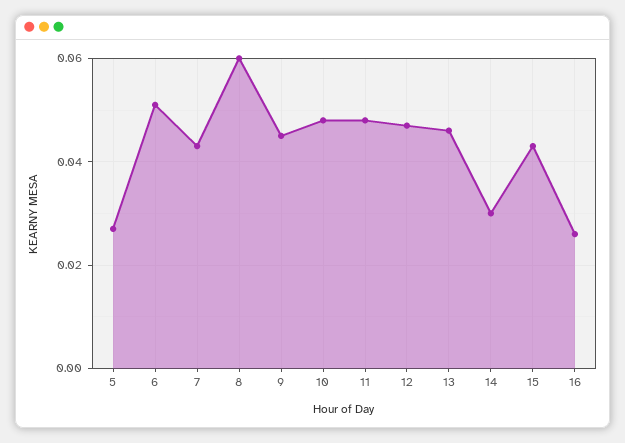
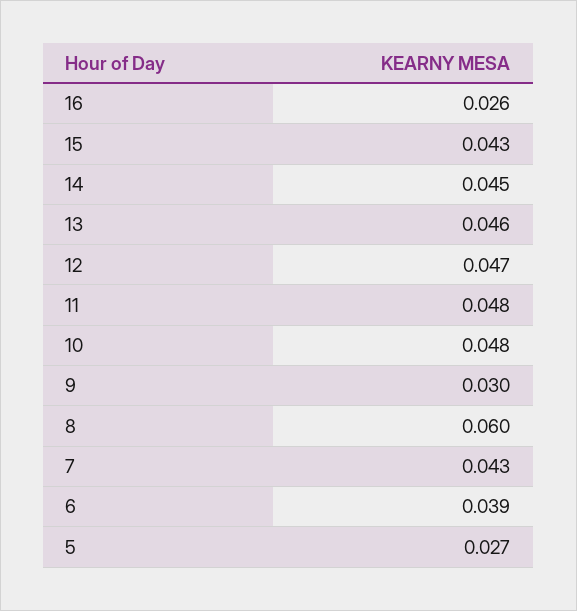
6: 0.05 -> 0.039
9: 0.045 -> 0.03
14: 0.03 -> 0.045

